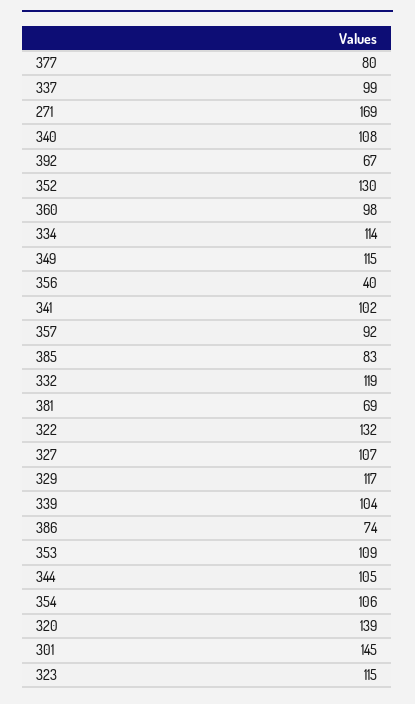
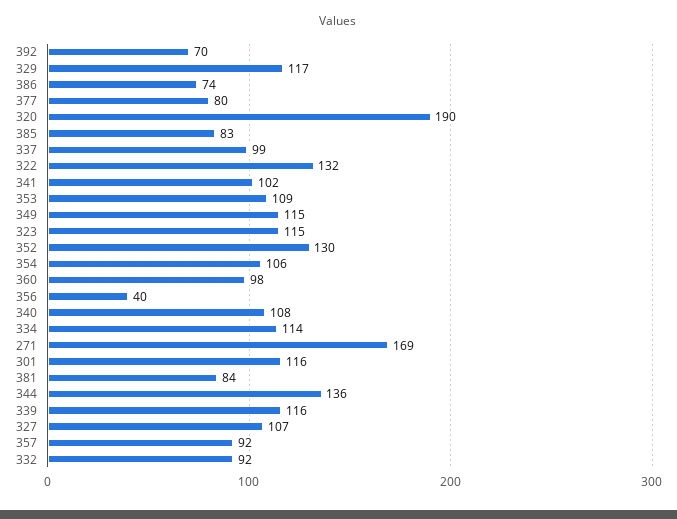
392: 67 -> 70
332: 119 -> 92
381: 69 -> 84
339: 104 -> 116
344: 105 -> 136
320: 139 -> 190
301: 145 -> 116

